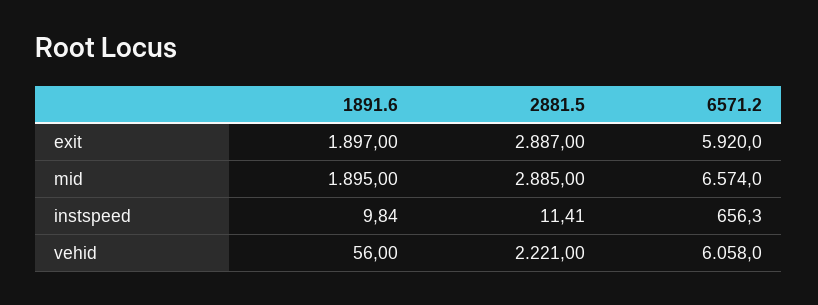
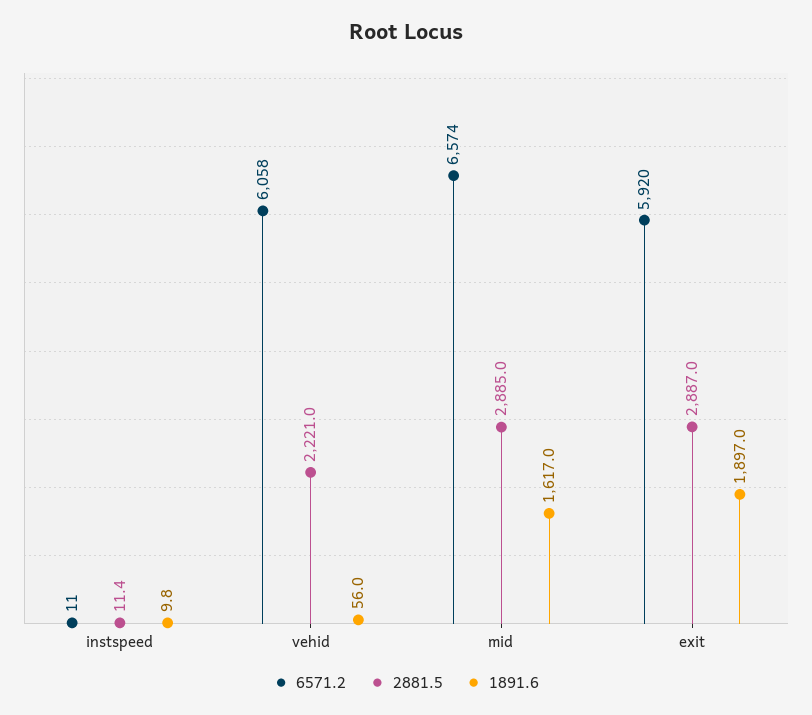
1891.6, mid: 1895 -> 1617
6571.2, instspeed: 656.3 -> 11

